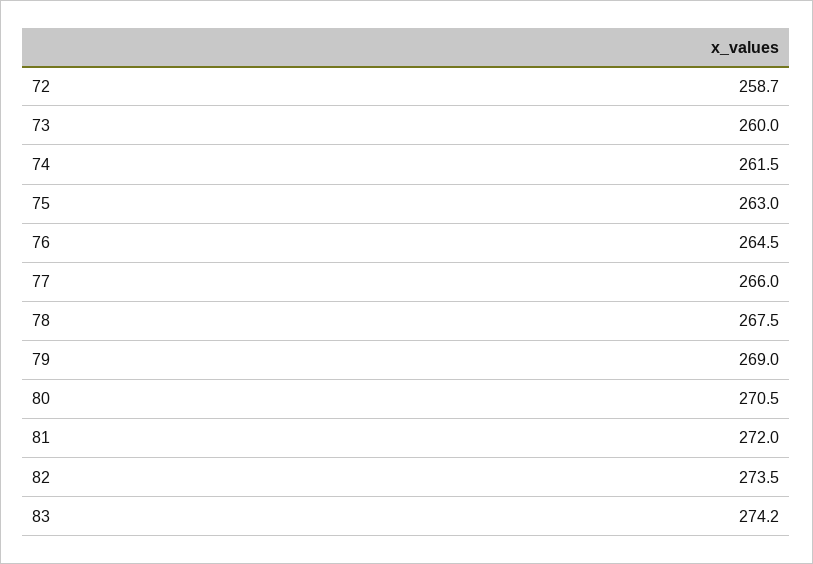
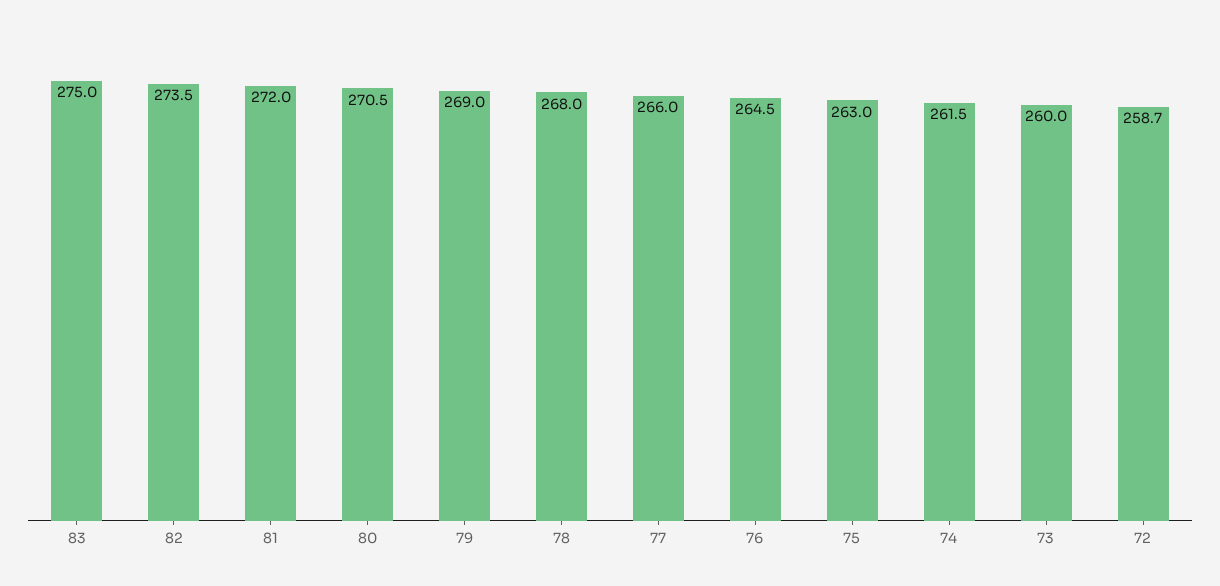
78: 267.5 -> 268
83: 274.2 -> 275

